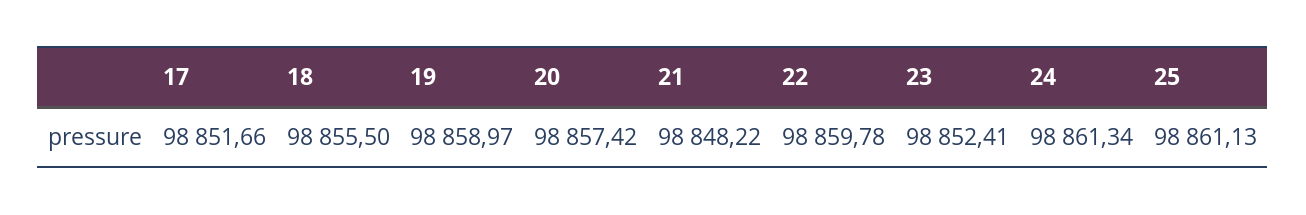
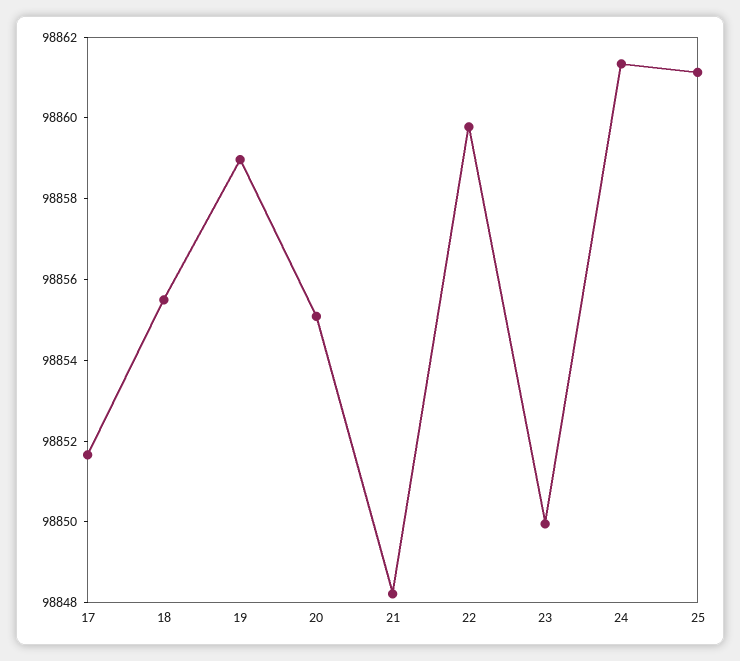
20: 98857.42 -> 98855
23: 98852.41 -> 98850

